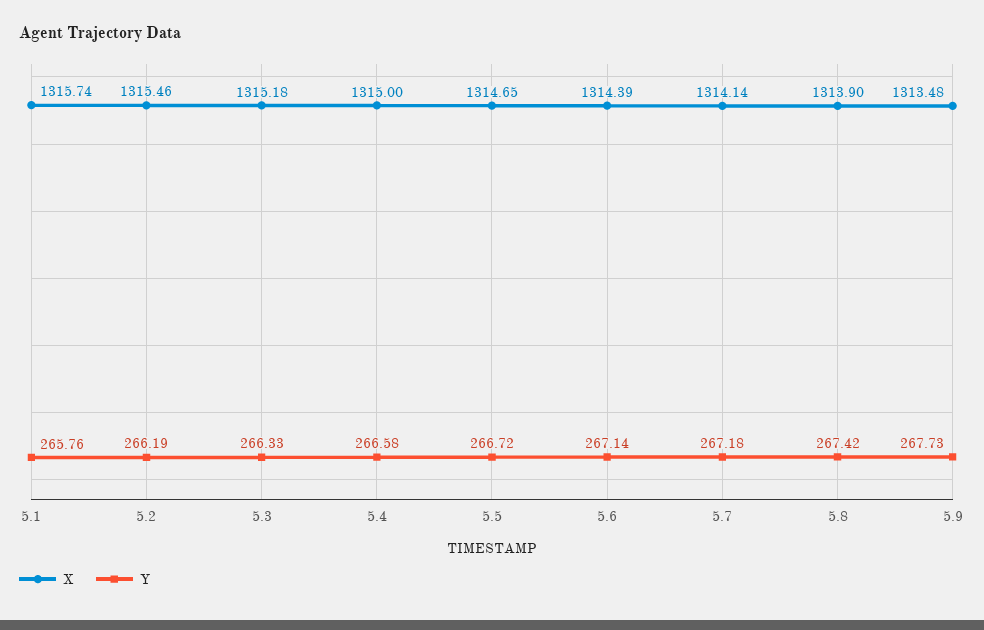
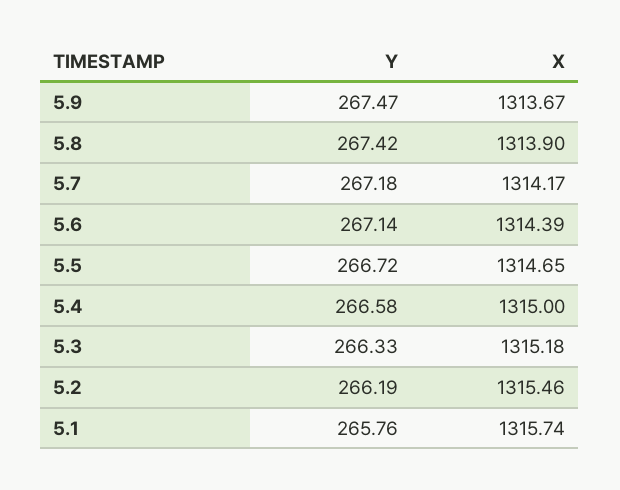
X, 5.7: 1314.14 -> 1314.17
X, 5.9: 1313.48 -> 1313.67
Y, 5.9: 267.73 -> 267.47

